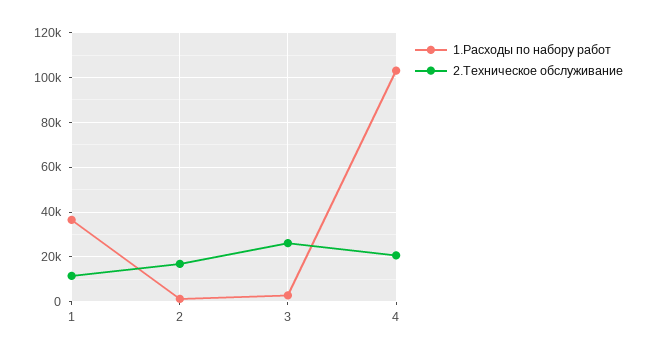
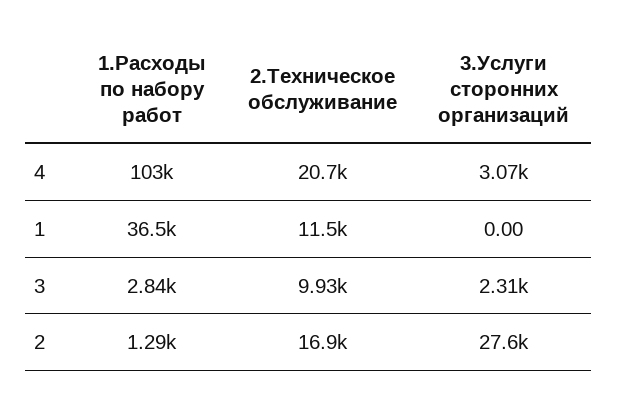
2.Техническое обслуживание, 3: 25000 -> 9930
3.Услуги сторонних организаций, 4: none -> 3070
3.Услуги сторонних организаций, 1: none -> 0
3.Услуги сторонних организаций, 3: none -> 2310
3.Услуги сторонних организаций, 2: none -> 27600

